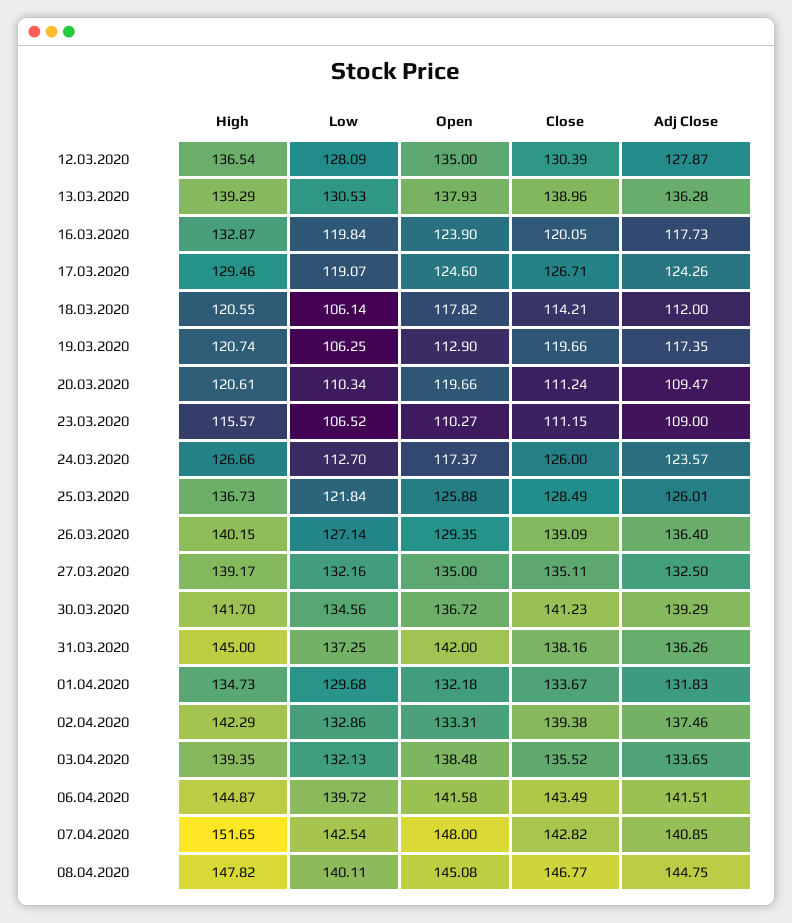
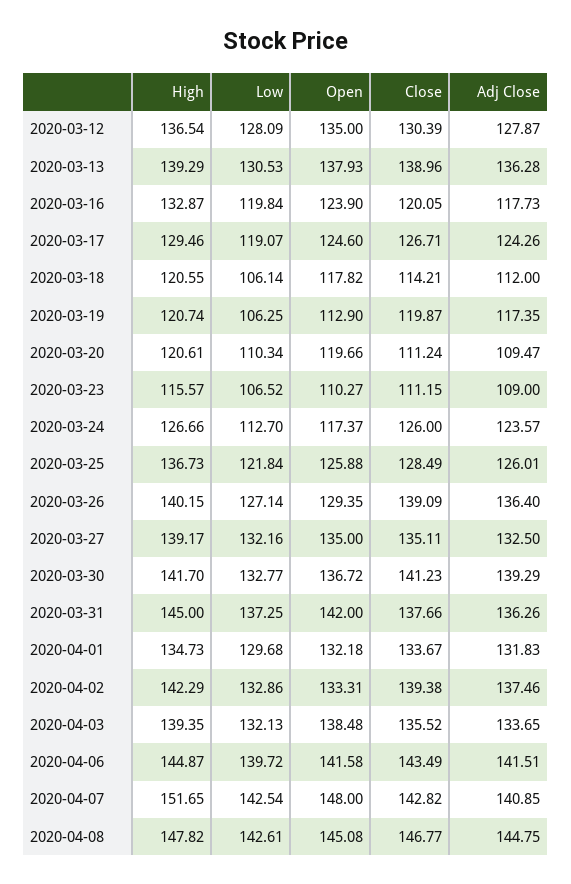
Close, 19.03.2020: 119.66 -> 119.87
Low, 30.03.2020: 134.56 -> 132.77
Close, 31.03.2020: 138.16 -> 137.66
Low, 08.04.2020: 140.11 -> 142.61

